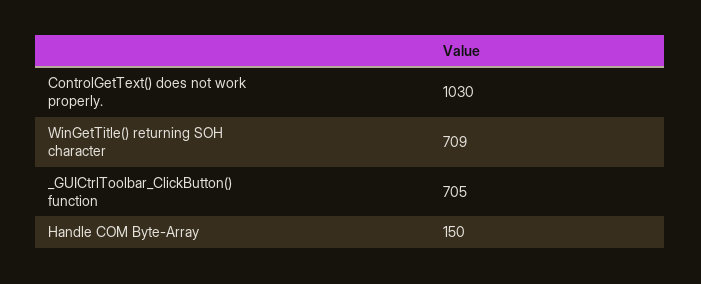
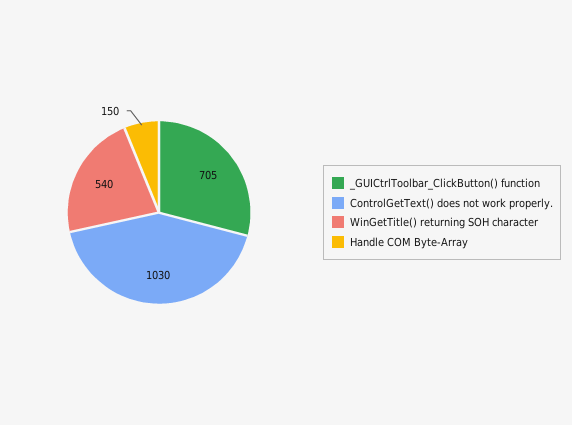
WinGetTitle() returning SOH character: 709 -> 540

